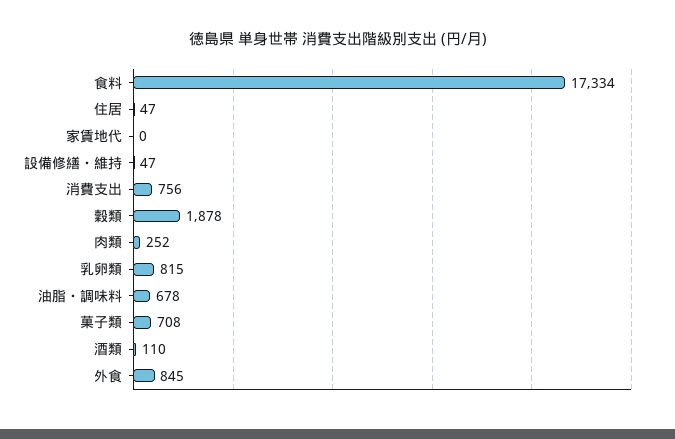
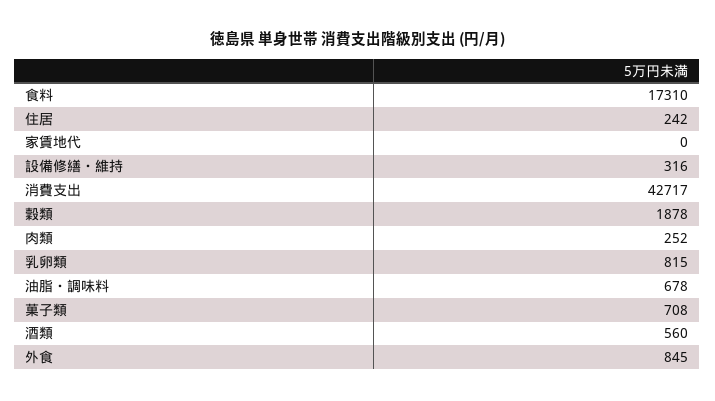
食料: 17334 -> 17310
住居: 47 -> 242
設備修繕・維持: 47 -> 316
消費支出: 756 -> 42717
酒類: 110 -> 560

